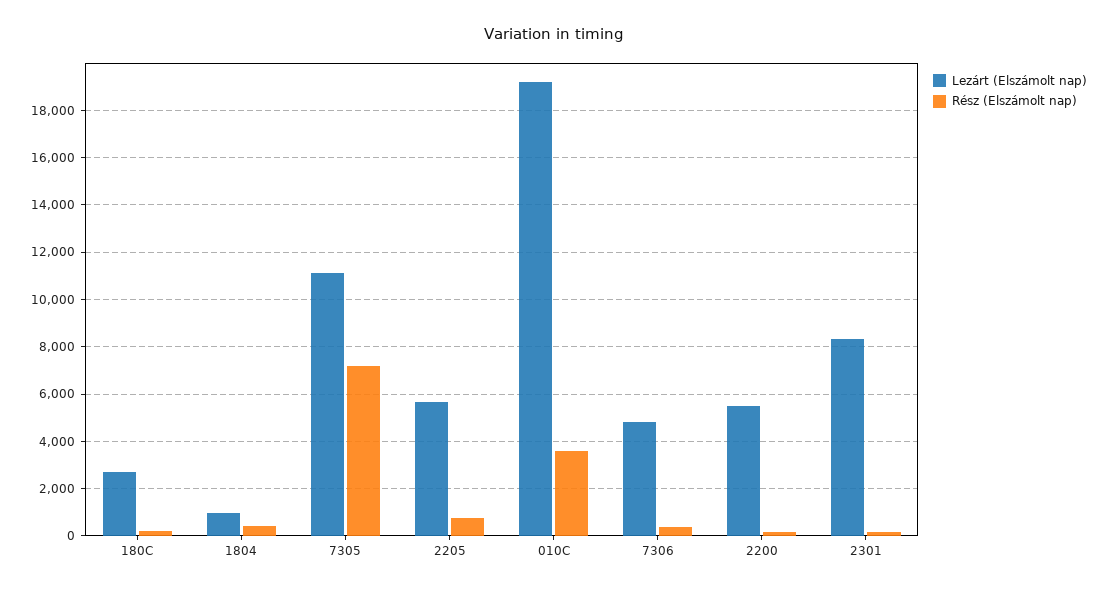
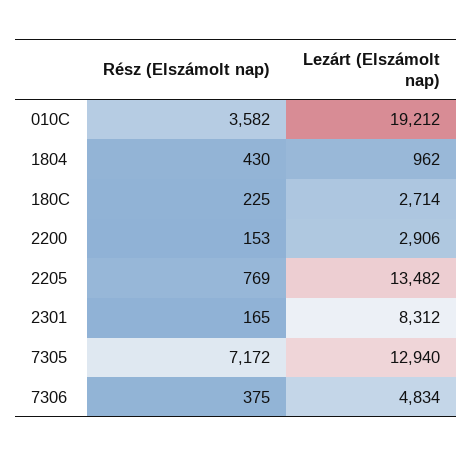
Lezárt (Elszámolt nap), 7305: 11000 -> 12940
Lezárt (Elszámolt nap), 2205: 5500 -> 13482
Lezárt (Elszámolt nap), 2200: 5500 -> 2906

